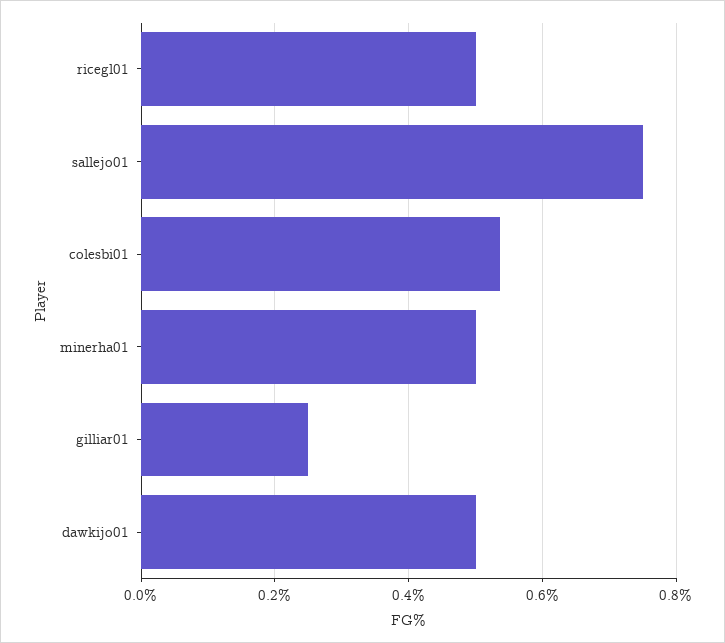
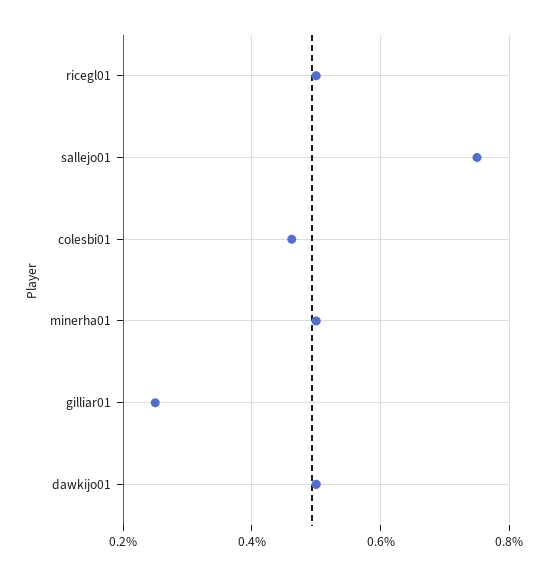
colesbi01: 0.54 -> 0.46

